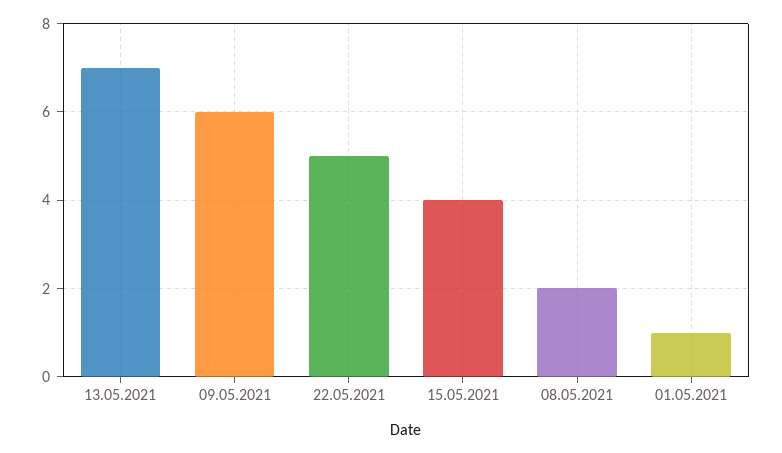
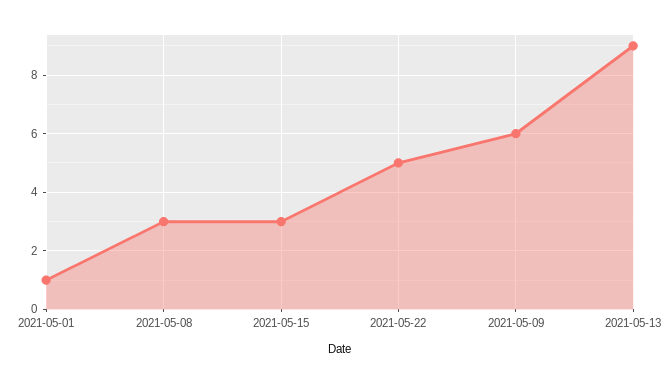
13.05.2021: 7 -> 9
15.05.2021: 4 -> 3
08.05.2021: 2 -> 3

